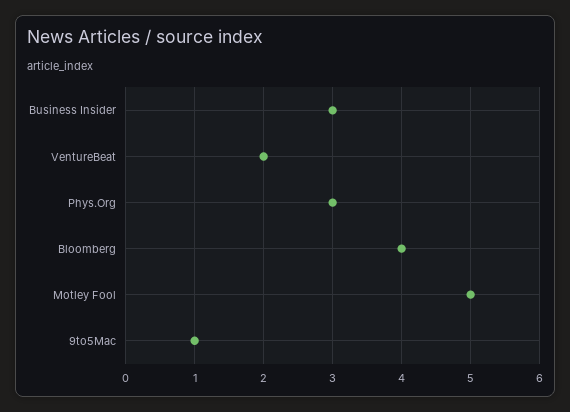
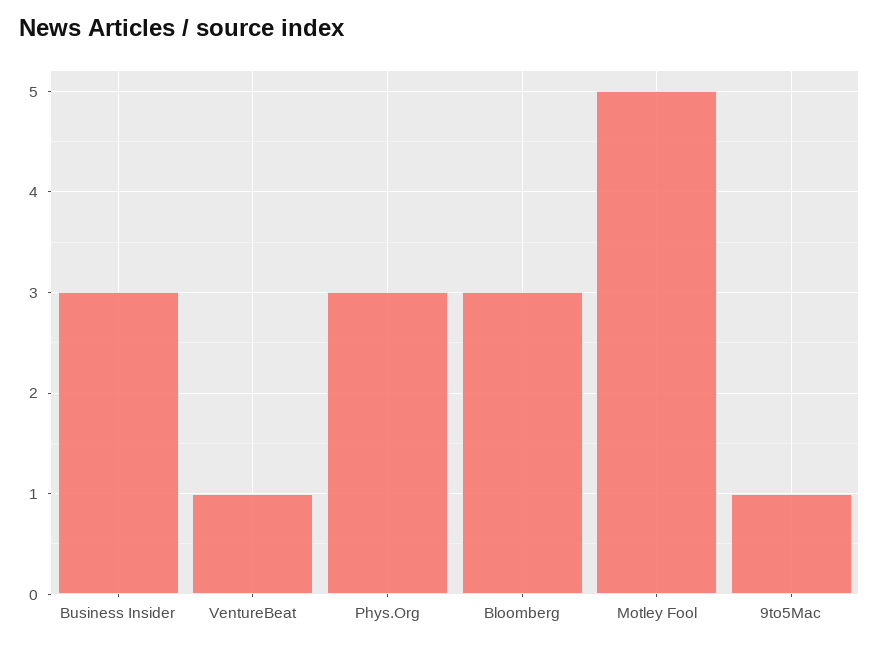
VentureBeat: 2 -> 1
Bloomberg: 4 -> 3

